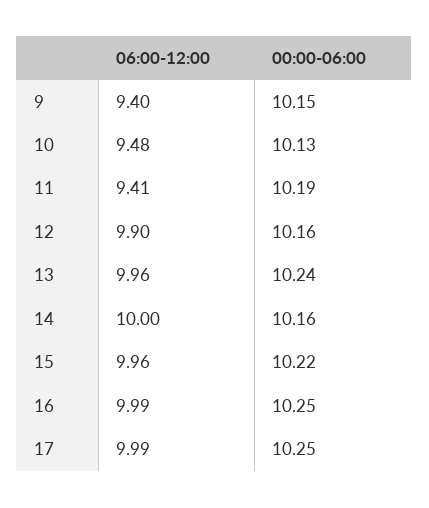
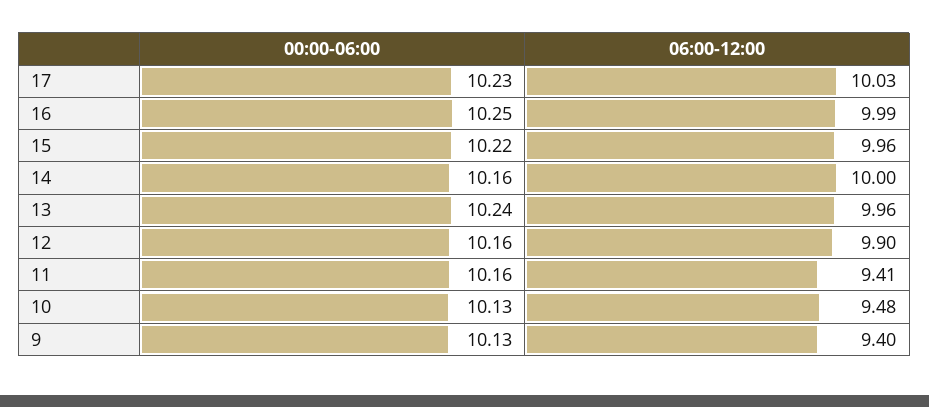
00:00-06:00, 9: 10.15 -> 10.13
00:00-06:00, 11: 10.19 -> 10.16
06:00-12:00, 17: 9.99 -> 10.03
00:00-06:00, 17: 10.25 -> 10.23

